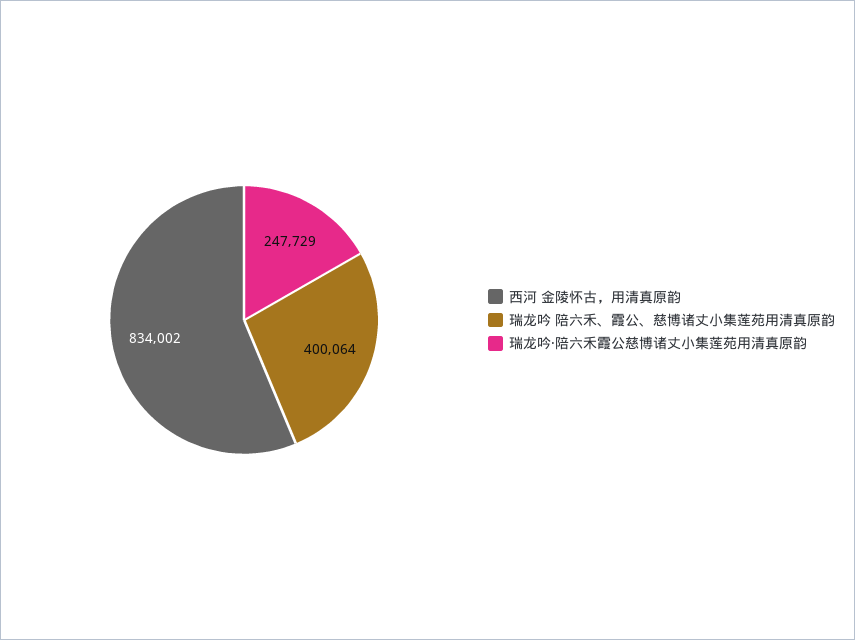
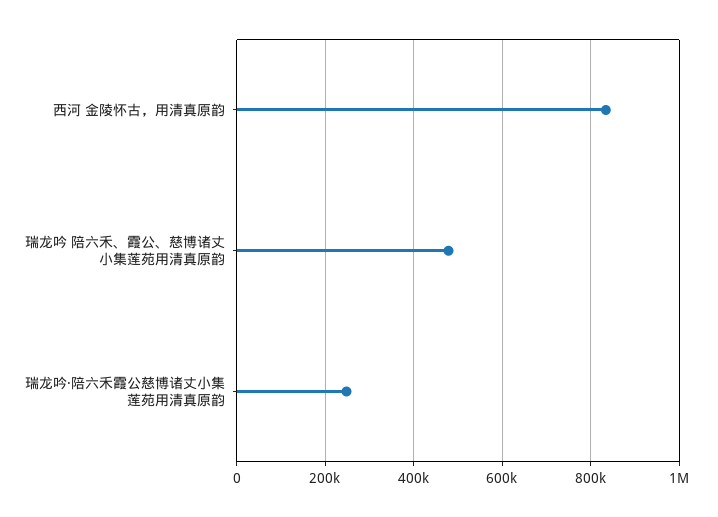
瑞龙吟 陪六禾、霞公、慈博诸丈小集莲苑用清真原韵: 400064 -> 480000

